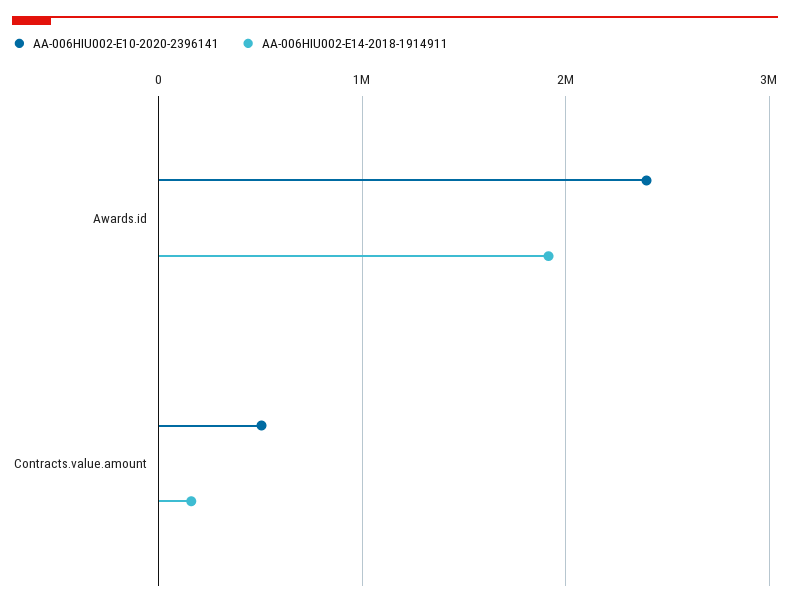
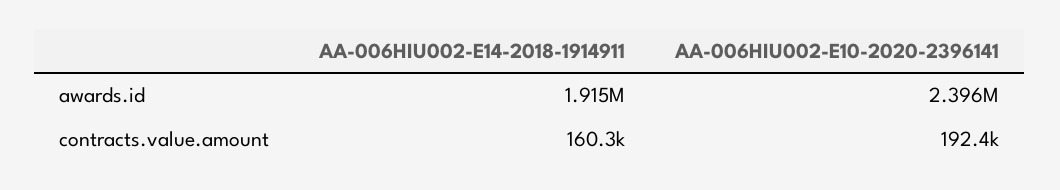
AA-006HIU002-E10-2020-2396141, Contracts.value.amount: 500000 -> 192400

